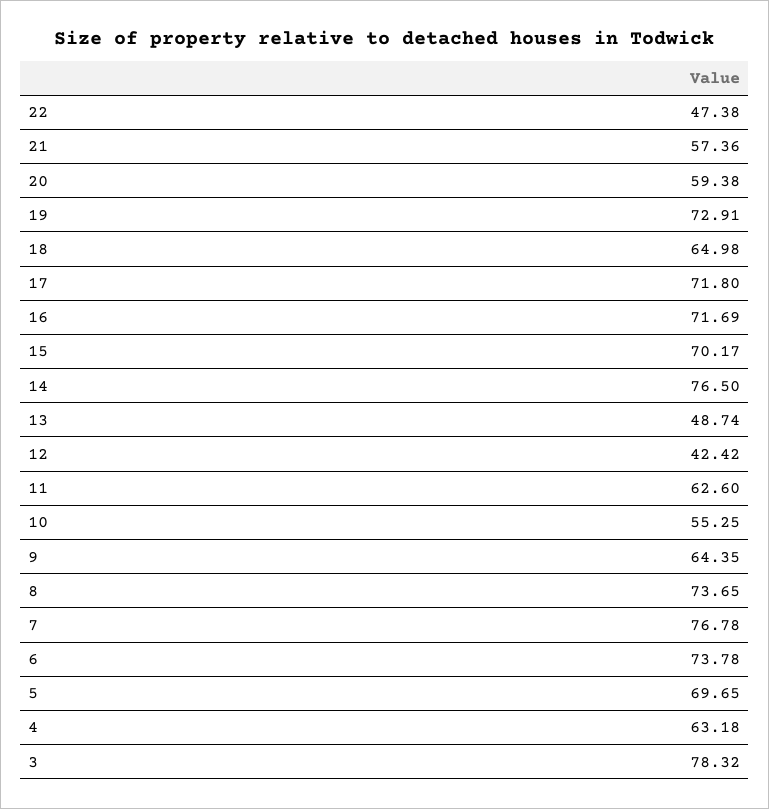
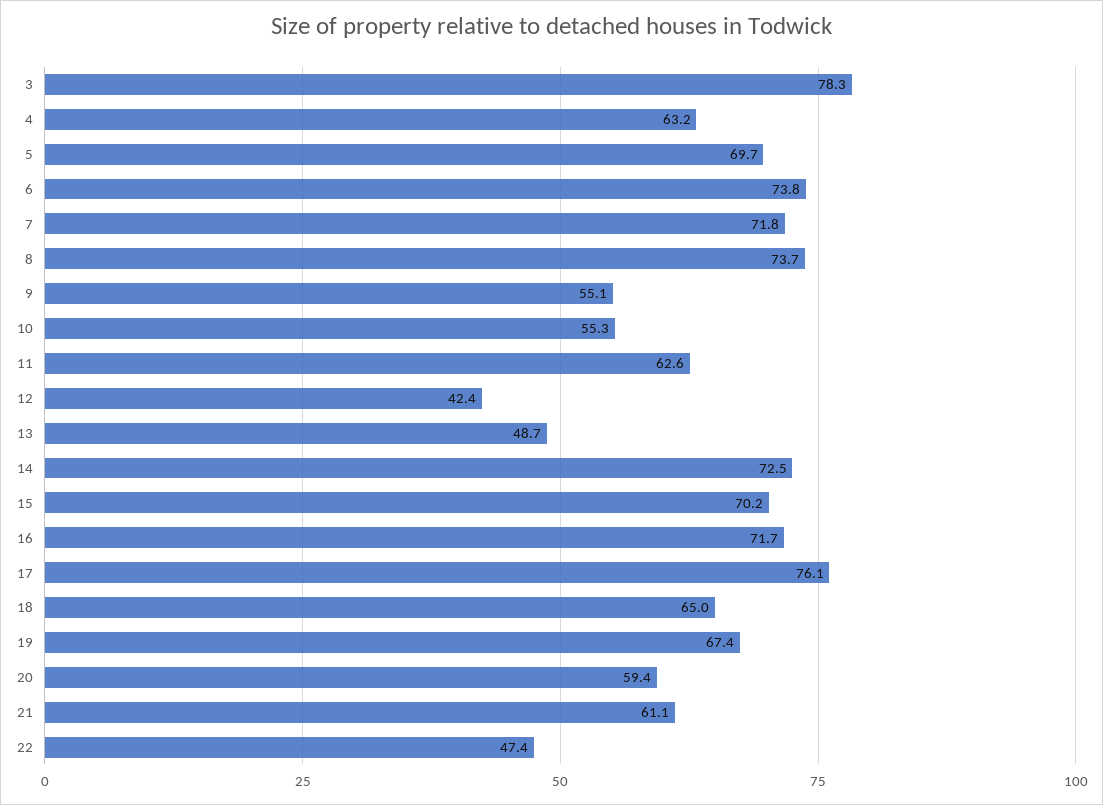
21: 57.36 -> 61.1
19: 72.91 -> 67.4
17: 71.8 -> 76.1
14: 76.5 -> 72.5
9: 64.35 -> 55.1
7: 76.78 -> 71.8

